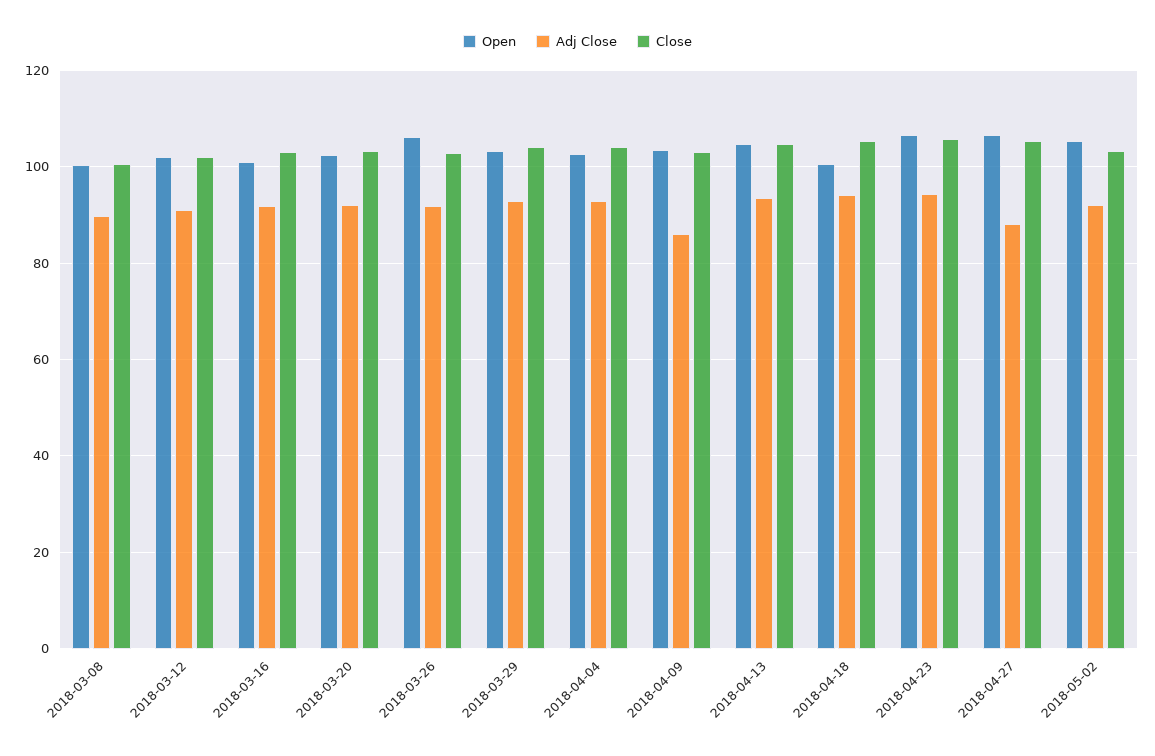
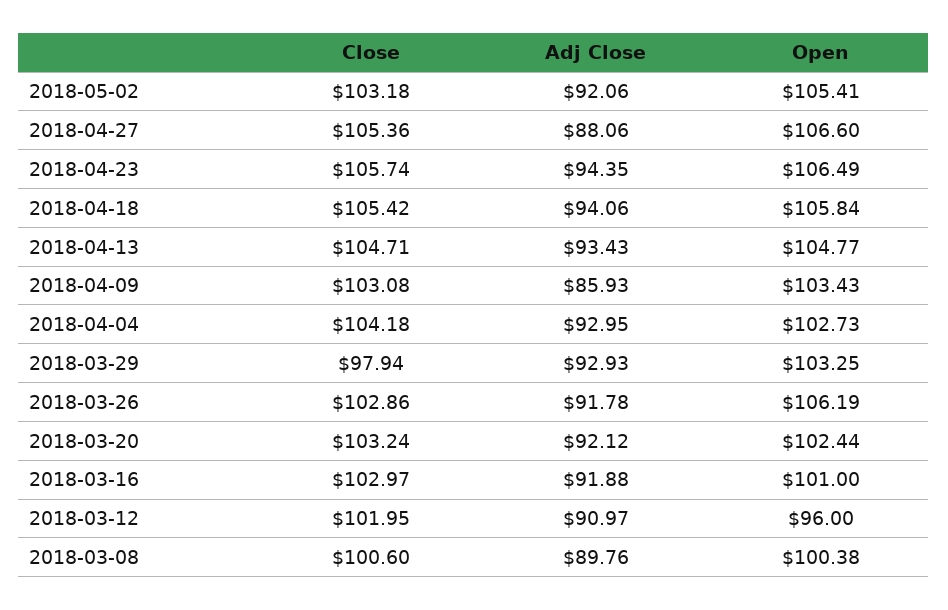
Open, 2018-03-12: 102 -> 96
Close, 2018-03-29: 104 -> 97.94
Open, 2018-04-18: 100 -> 105.84

